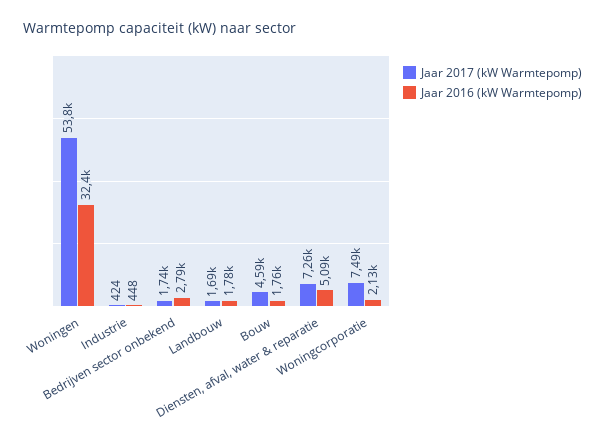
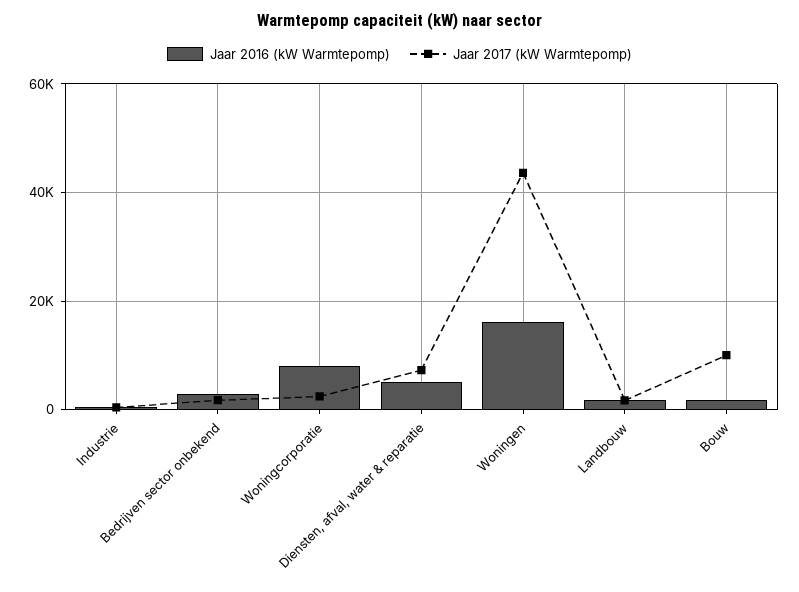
Jaar 2017 (kW Warmtepomp), Woningen: 53800 -> 44000
Jaar 2016 (kW Warmtepomp), Woningen: 32400 -> 16000
Jaar 2017 (kW Warmtepomp), Bouw: 4590 -> 10000
Jaar 2017 (kW Warmtepomp), Woningcorporatie: 7490 -> 2000
Jaar 2016 (kW Warmtepomp), Woningcorporatie: 2130 -> 8000

